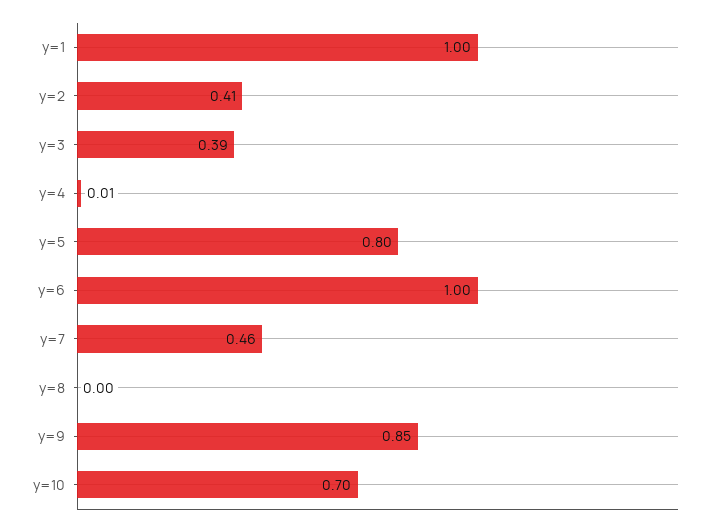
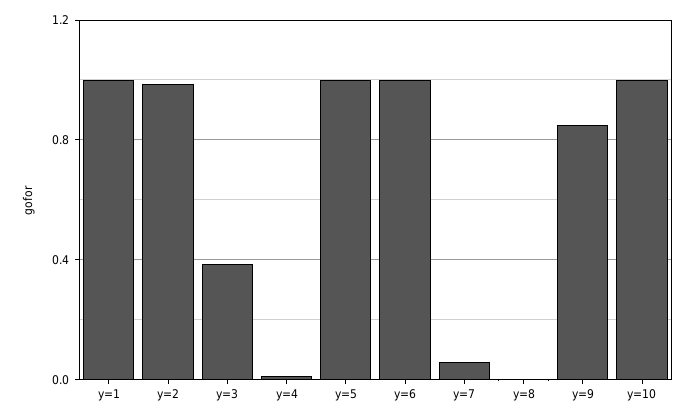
y=2: 0.41 -> 1
y=5: 0.8 -> 1
y=7: 0.46 -> 0.05
y=10: 0.7 -> 1

